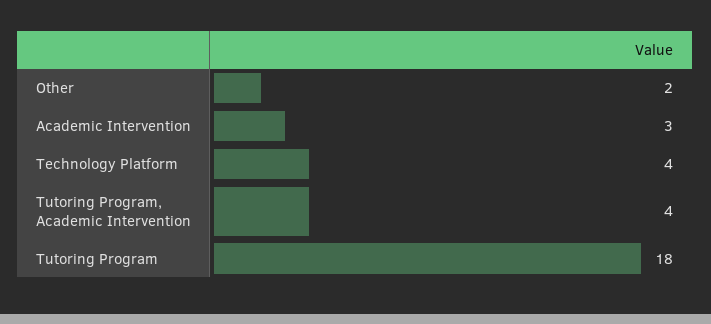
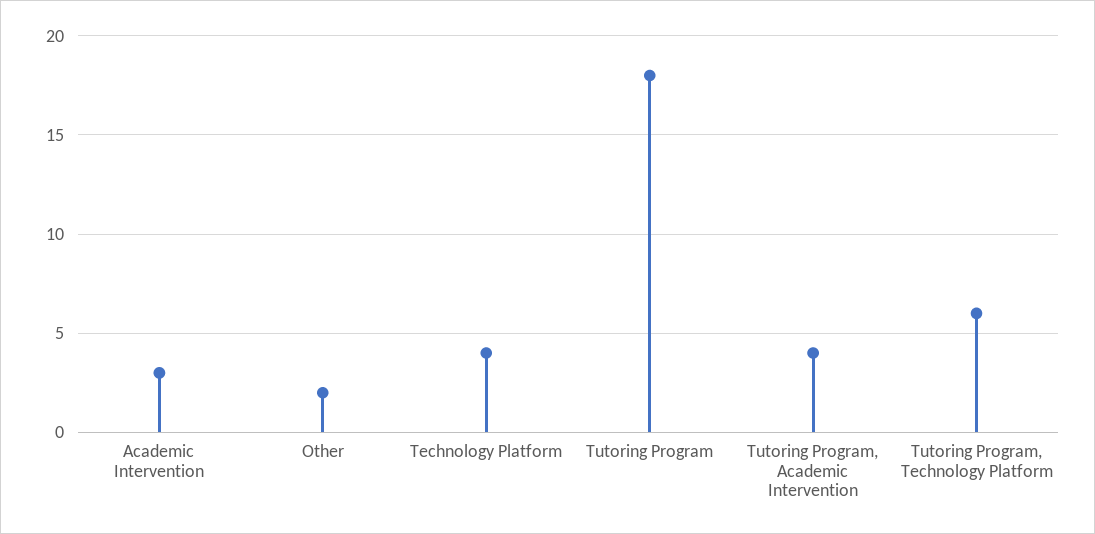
Tutoring Program, Technology Platform: none -> 6

